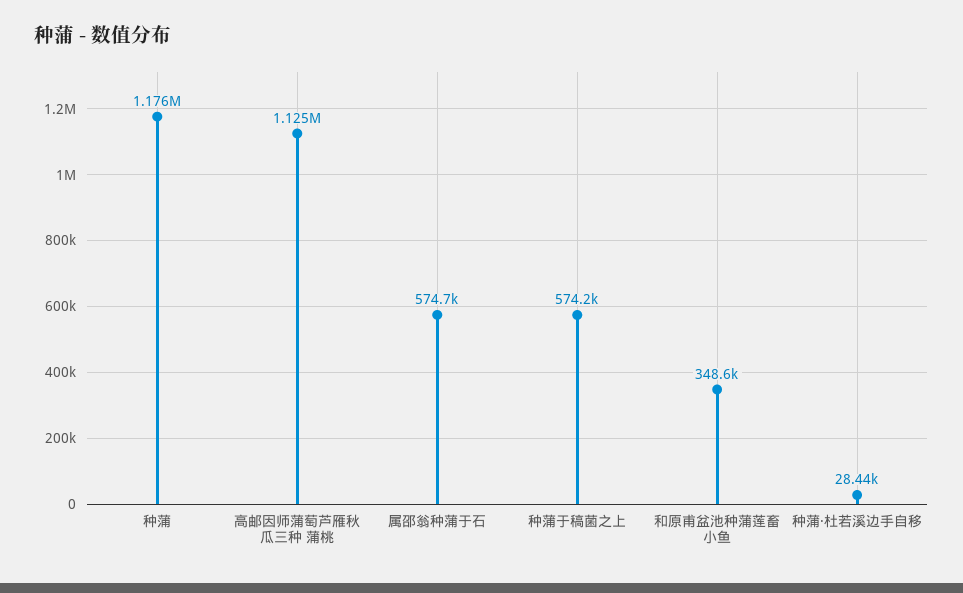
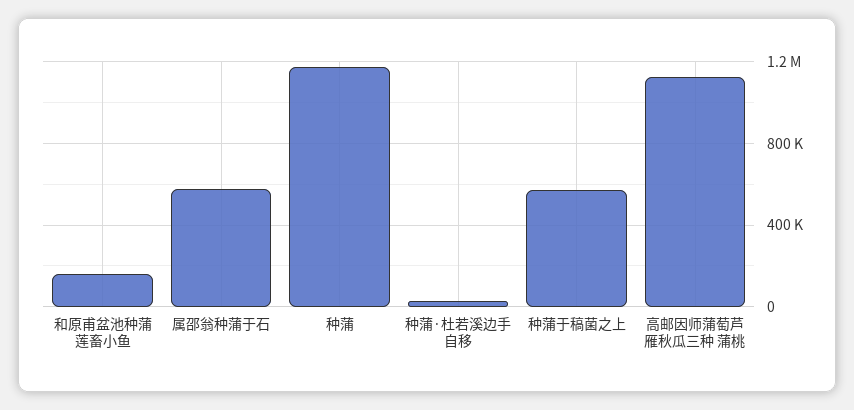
和原甫盆池种蒲莲畜小鱼: 348600 -> 150000

